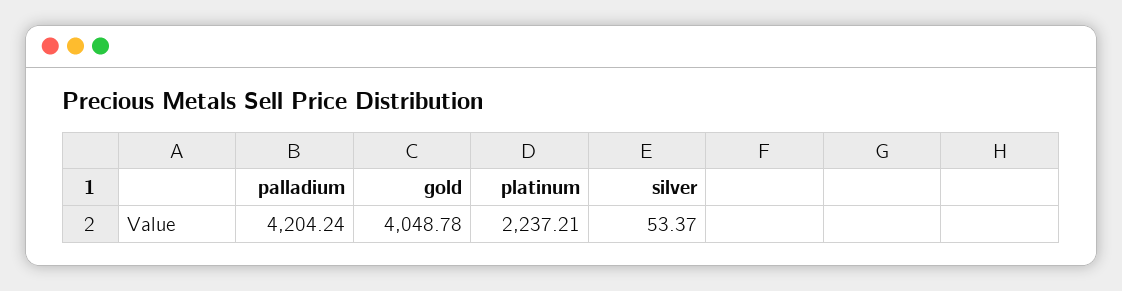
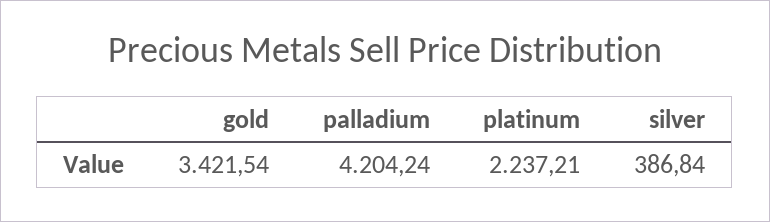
gold: 4048.78 -> 3421.54
silver: 53.37 -> 386.84

